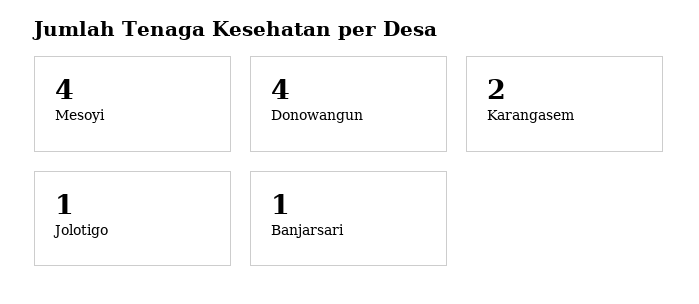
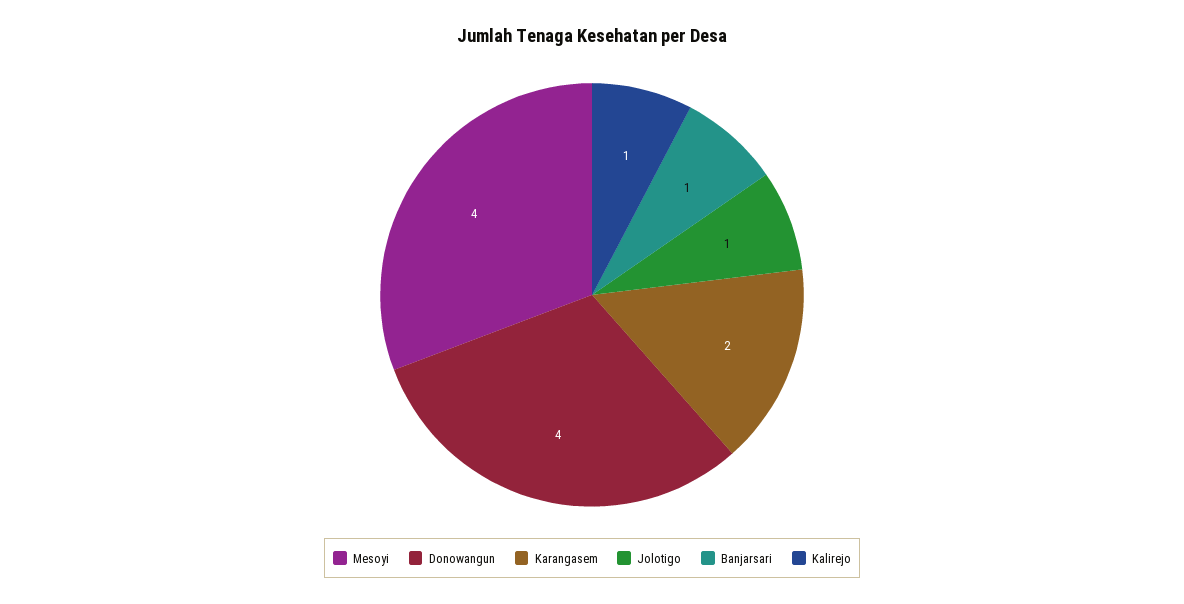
Kalirejo: none -> 1

